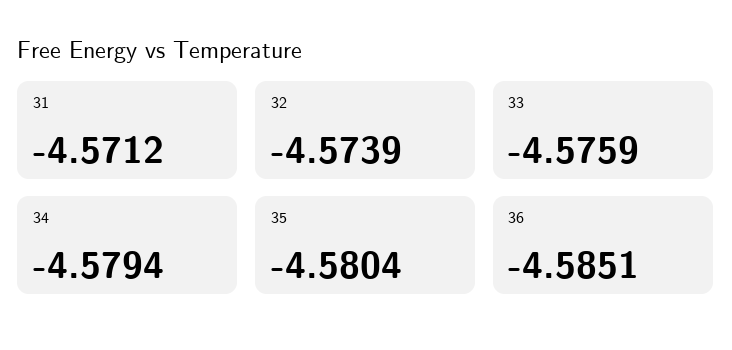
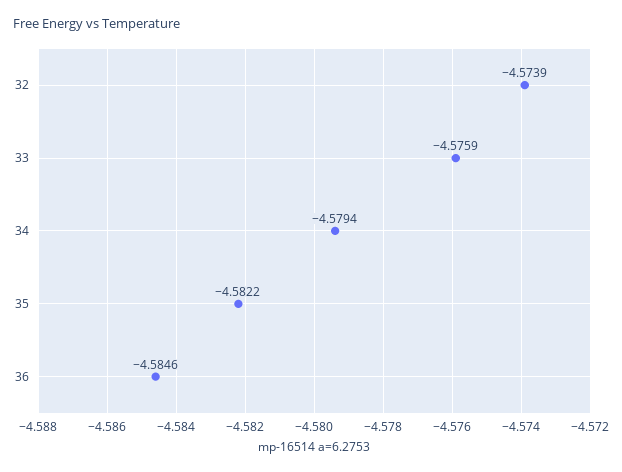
31: -4.5712 -> none
35: -4.5804 -> -4.5822
36: -4.5851 -> -4.5846

